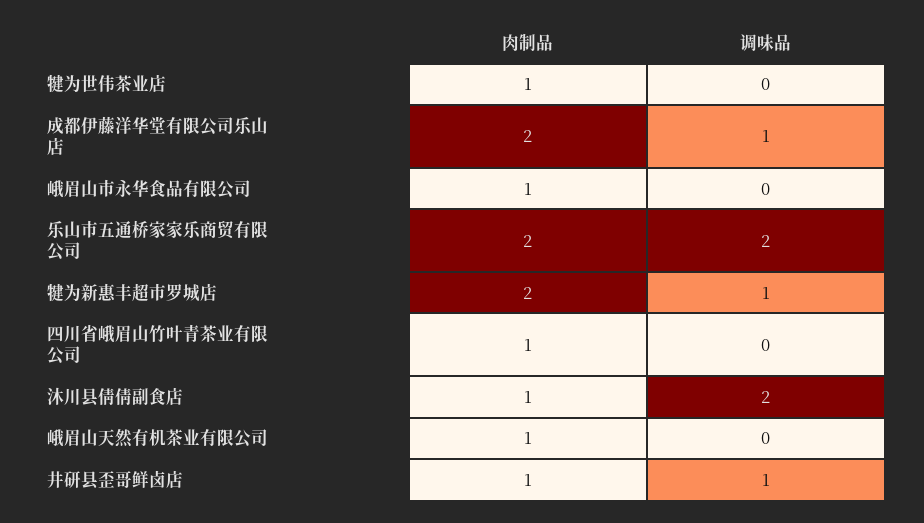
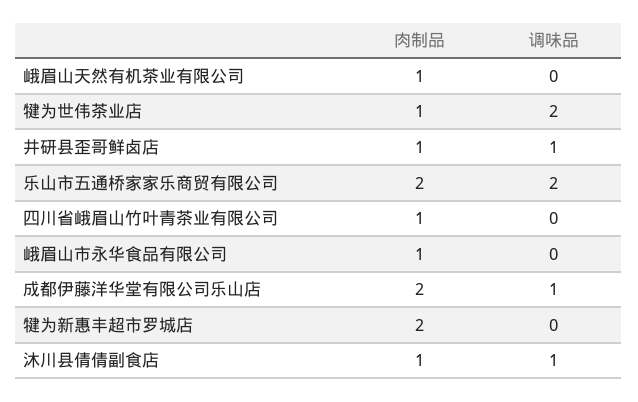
调味品, 犍为世伟茶业店: 0 -> 2
调味品, 犍为新惠丰超市罗城店: 1 -> 0
调味品, 沐川县倩倩副食店: 2 -> 1

